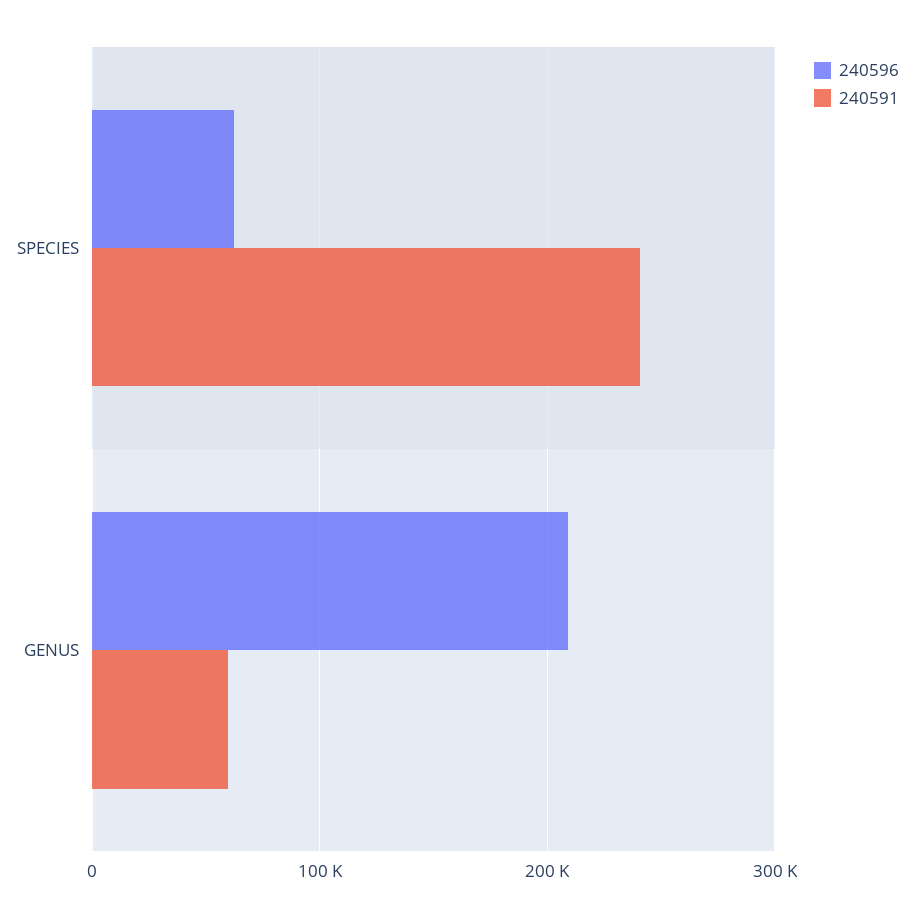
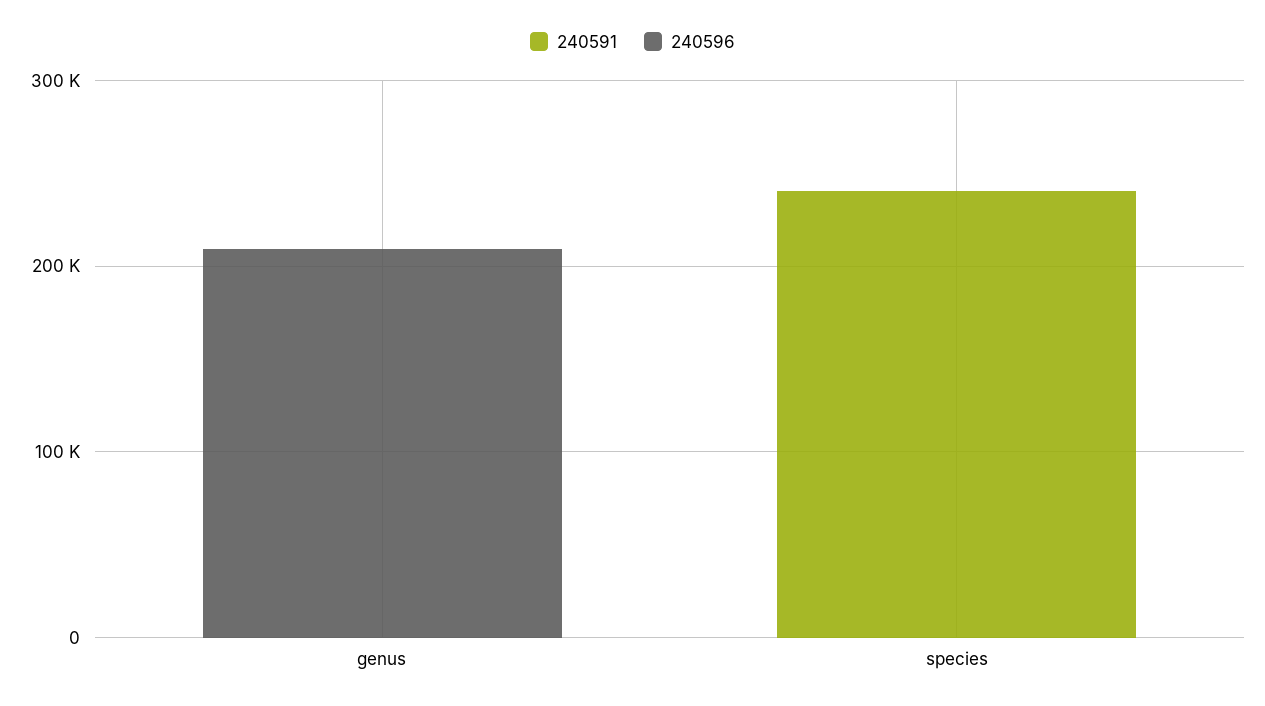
240596, SPECIES: 60000 -> 0
240591, GENUS: 60000 -> 0

